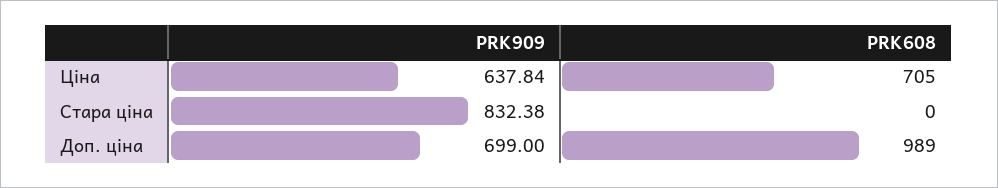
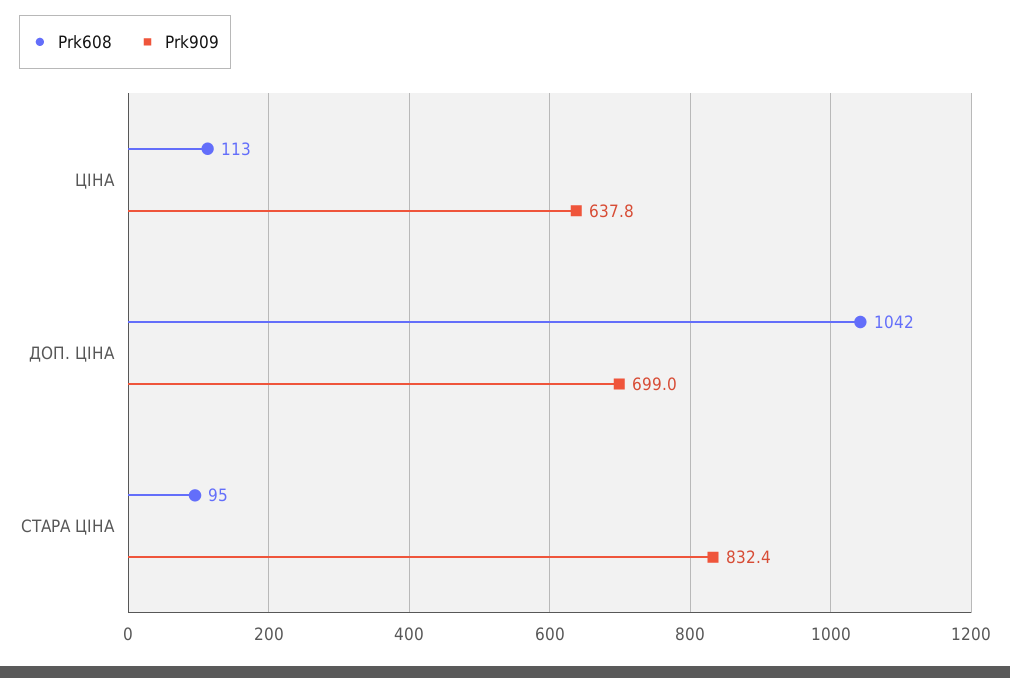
PRK608, Ціна: 705 -> 113
PRK608, Стара ціна: 0 -> 95
PRK608, Доп. ціна: 989 -> 1042

